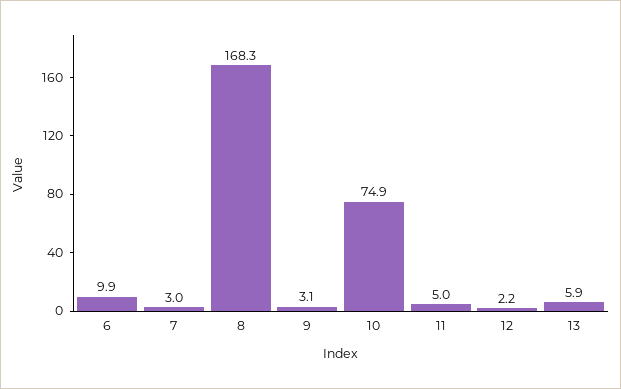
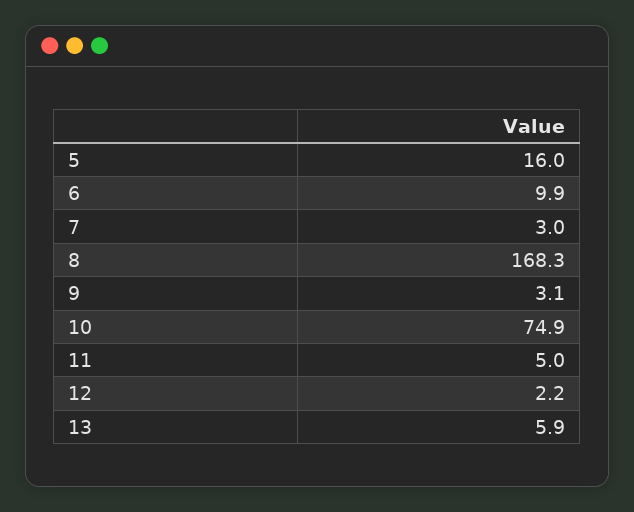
5: none -> 16

